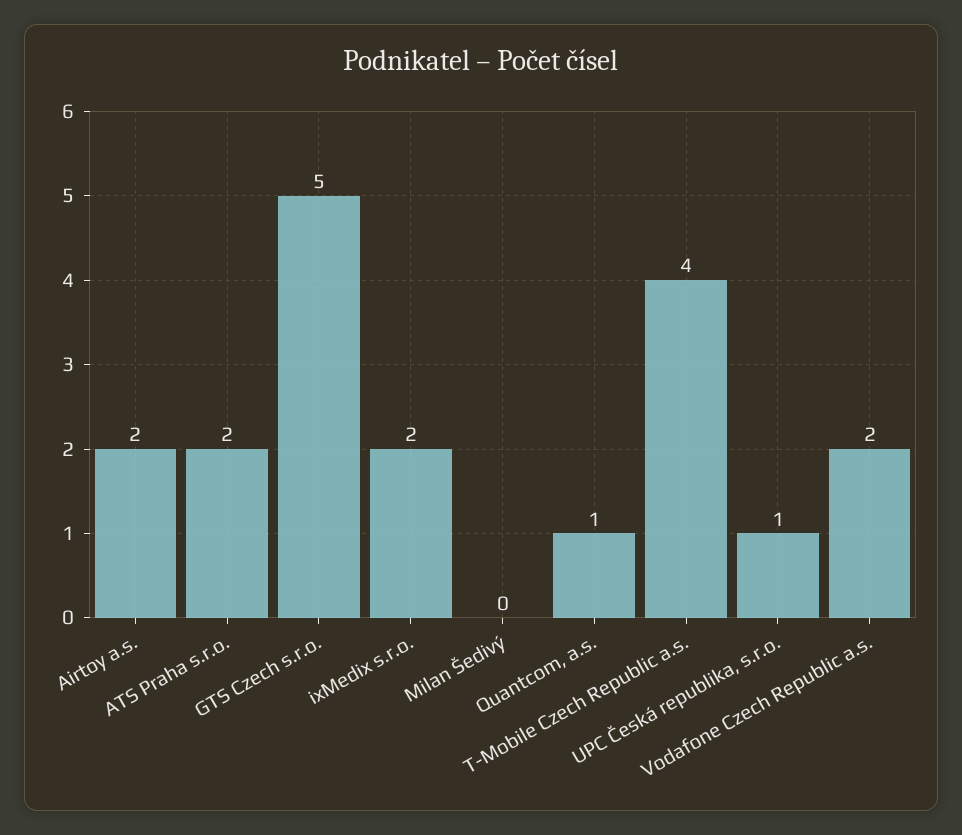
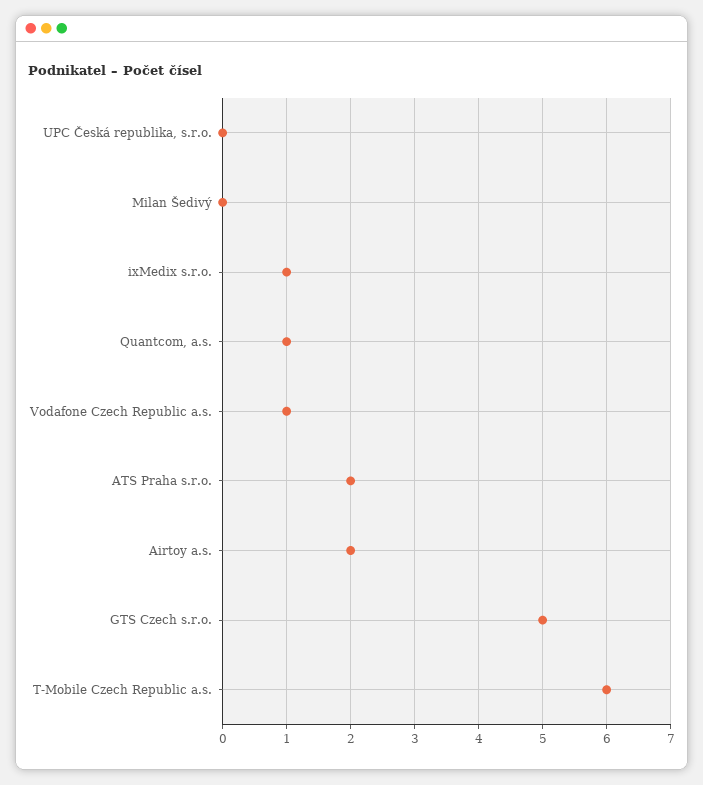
ixMedix s.r.o.: 2 -> 1
T-Mobile Czech Republic a.s.: 4 -> 6
UPC Česká republika, s.r.o.: 1 -> 0
Vodafone Czech Republic a.s.: 2 -> 1

